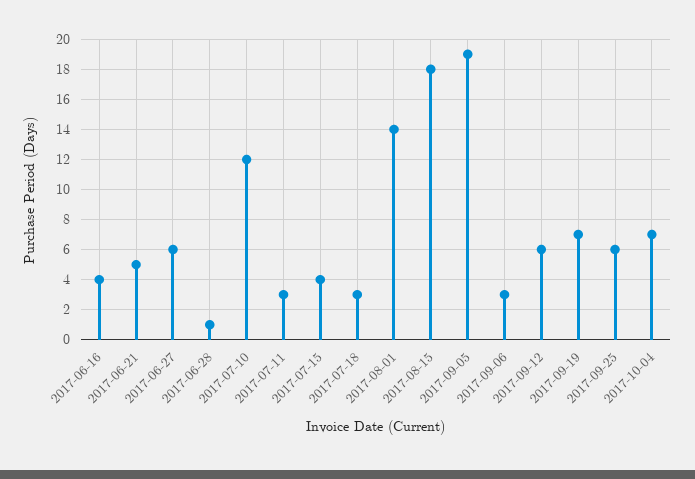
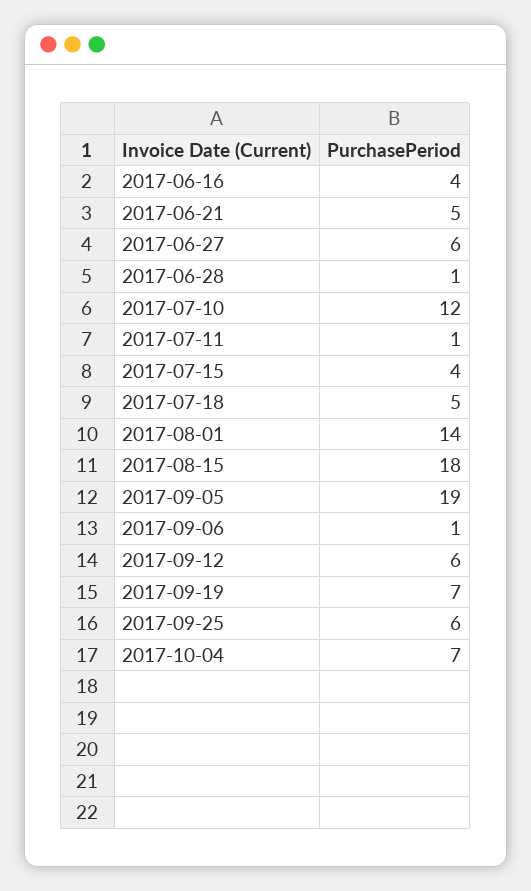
2017-07-11: 3 -> 1
2017-07-18: 3 -> 5
2017-09-06: 3 -> 1

